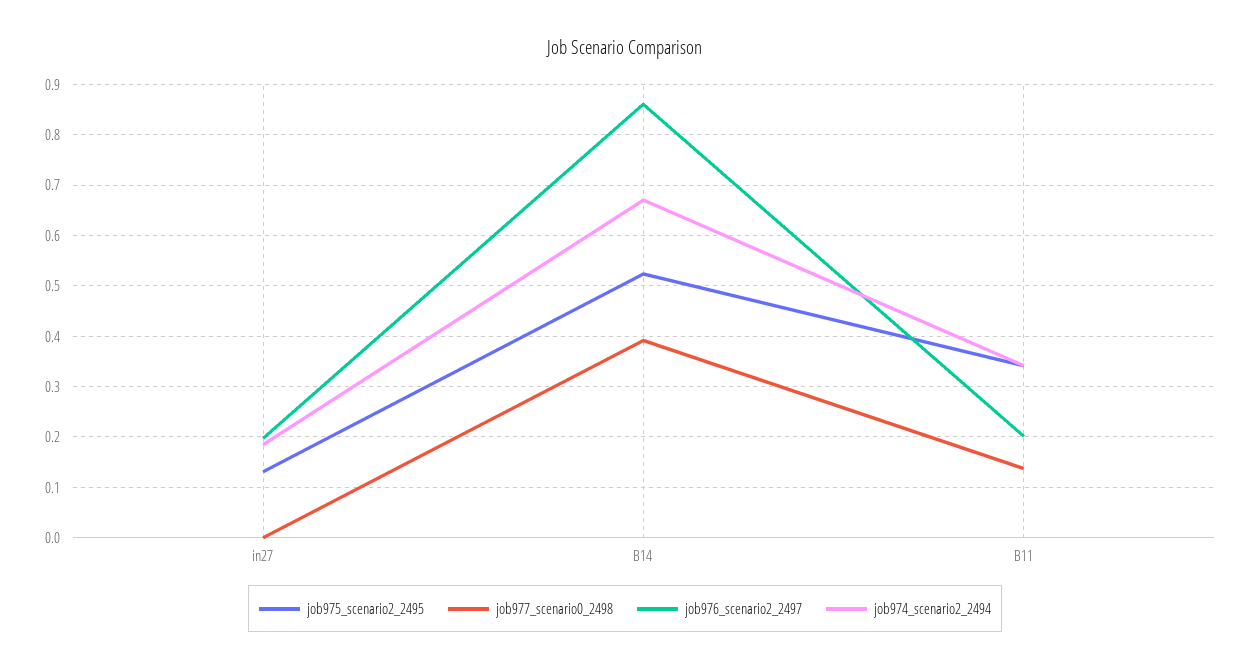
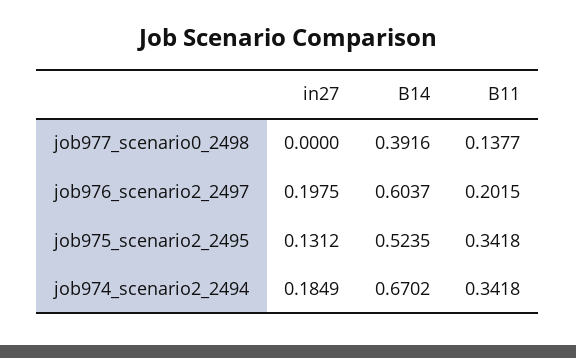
job976_scenario2_2497, B14: 0.86 -> 0.6037

